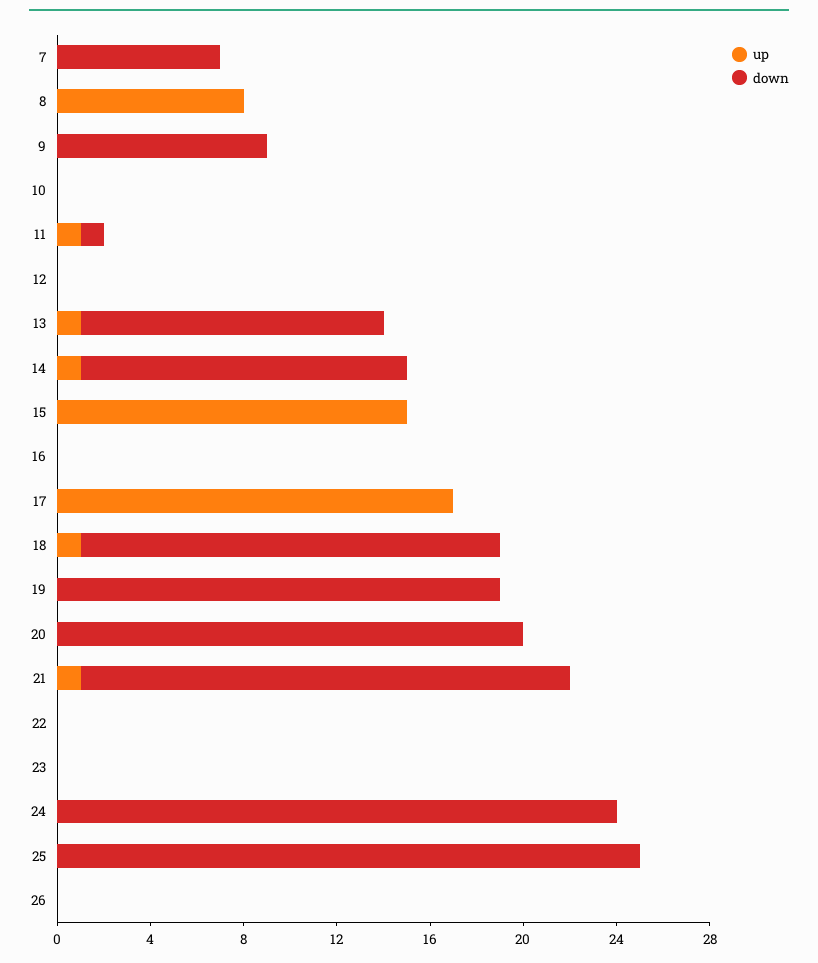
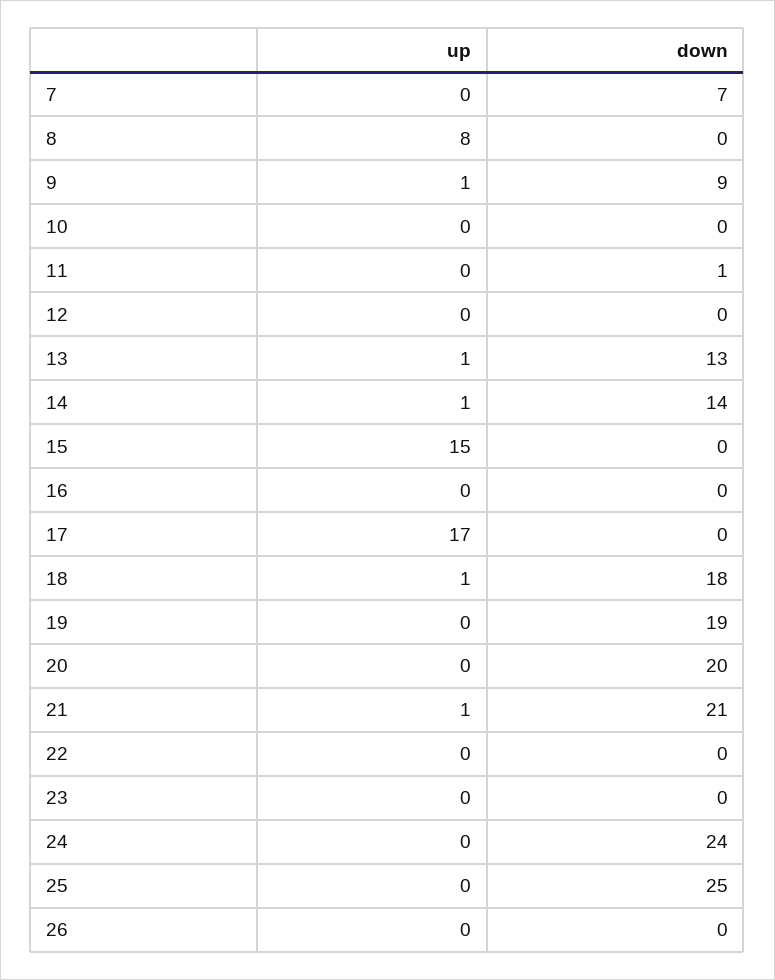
up, 9: 0 -> 1
up, 11: 1 -> 0

